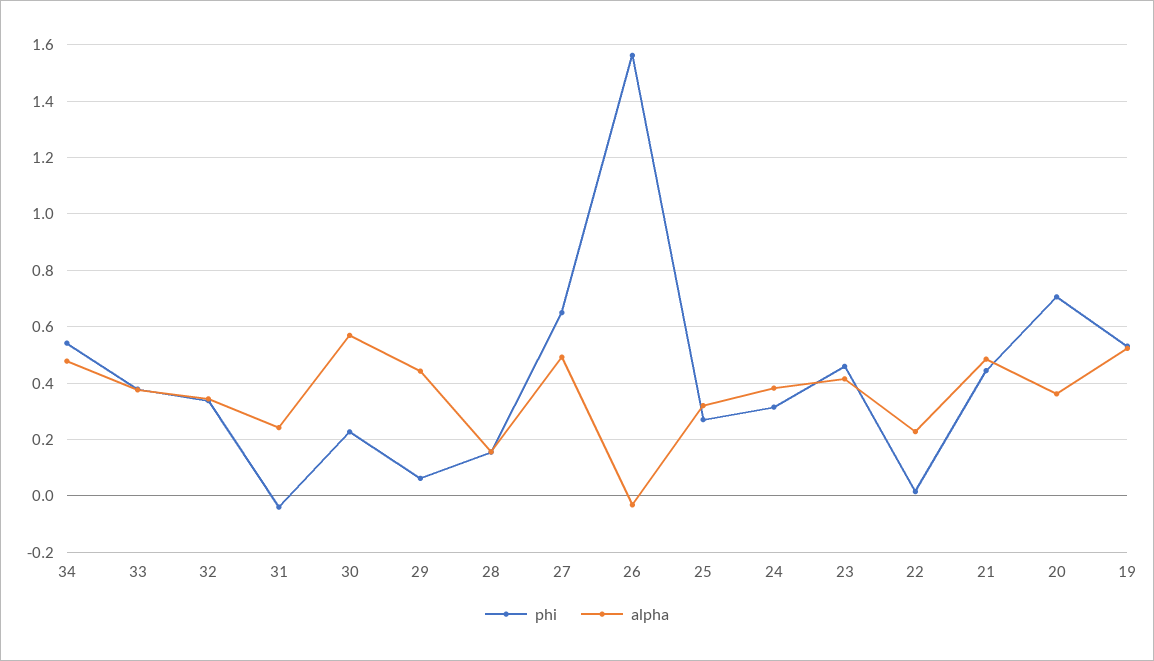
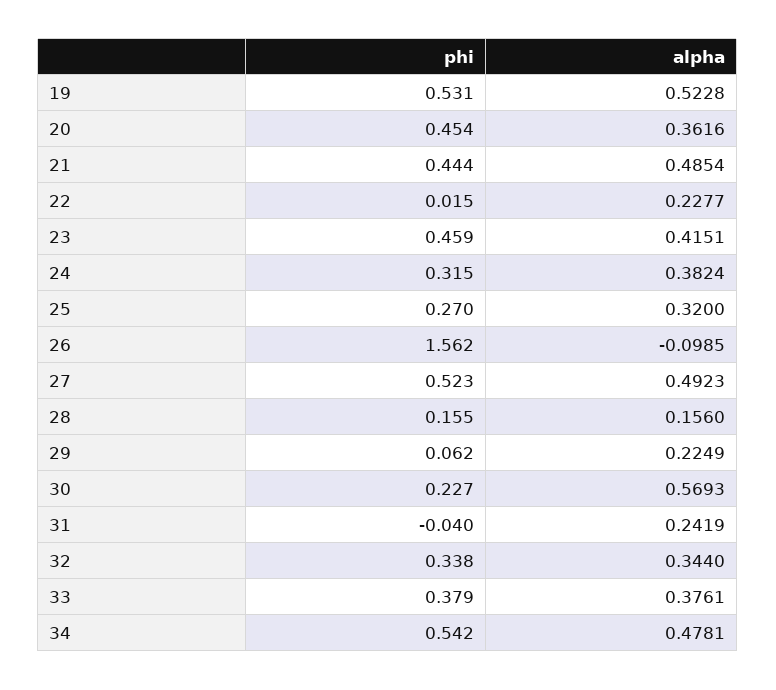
alpha, 29: 0.45 -> 0.2249
phi, 27: 0.65 -> 0.523
alpha, 26: -0.025 -> -0.0985
phi, 20: 0.7 -> 0.454

